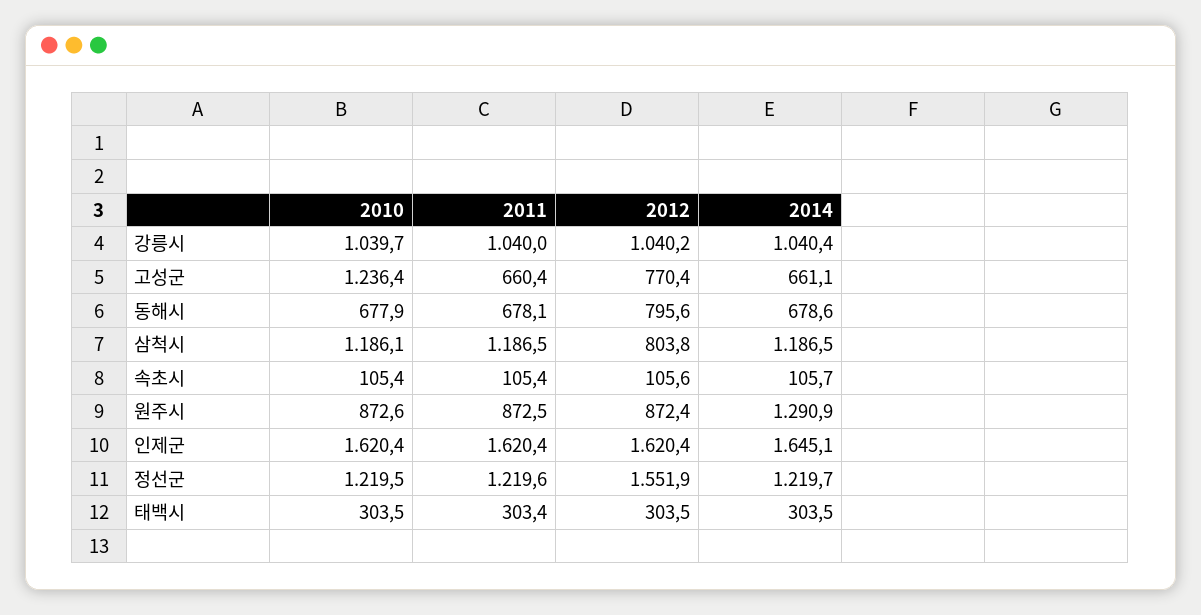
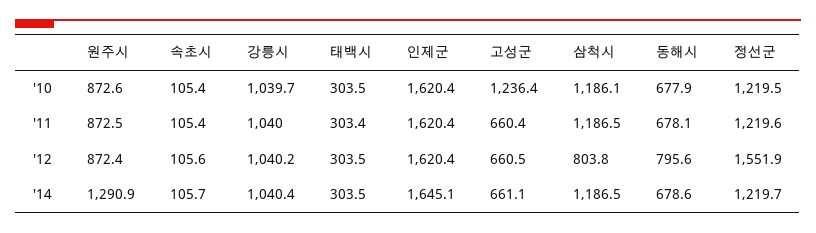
2012, 고성군: 770.4 -> 660.5

